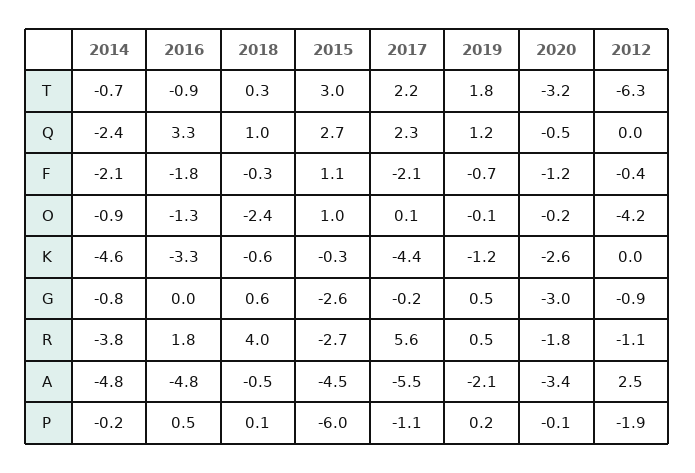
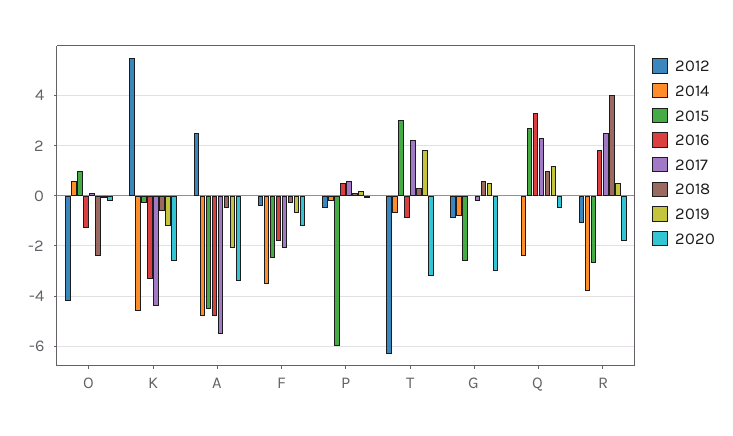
2014, F: -2.1 -> -3.5
2015, F: 1.1 -> -2.5
2014, O: -0.9 -> 0.5
2012, K: 0 -> 5.5
2017, R: 5.6 -> 2.5
2017, P: -1.1 -> 0.5
2012, P: -1.9 -> -0.5

